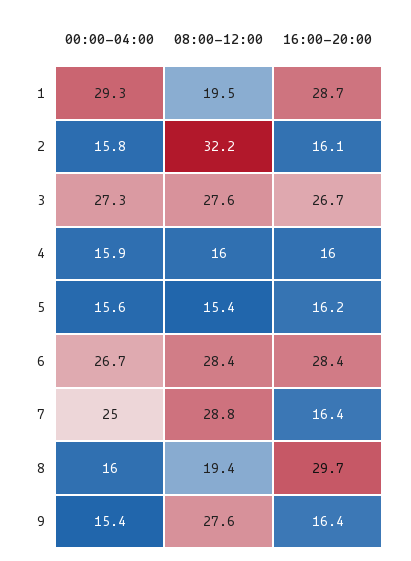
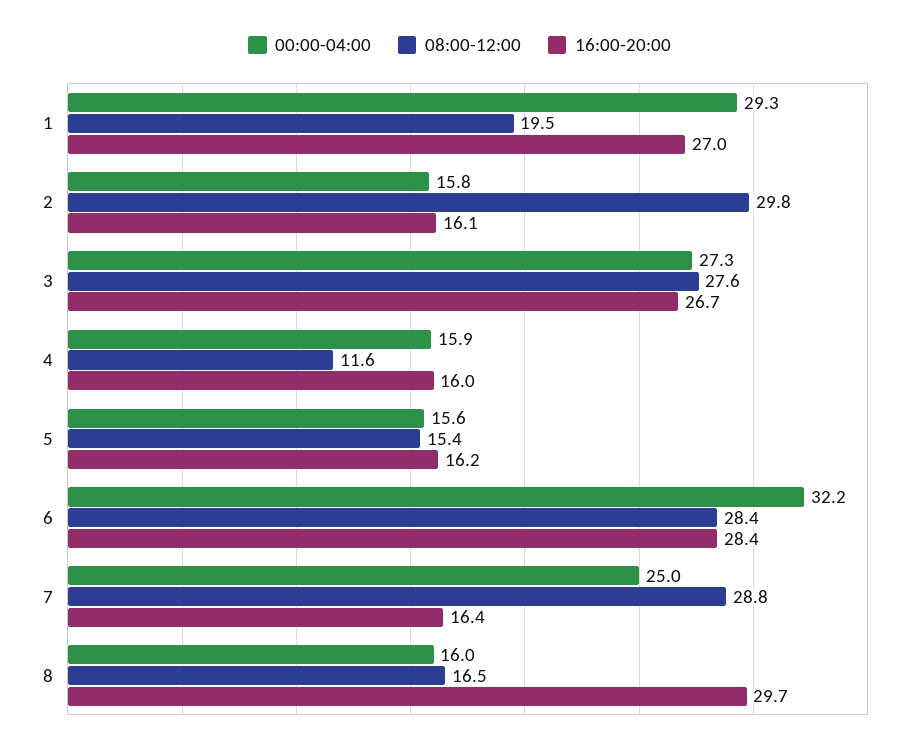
16:00-20:00, 1: 28.7 -> 27
08:00-12:00, 2: 32.2 -> 29.8
08:00-12:00, 4: 16 -> 11.6
00:00-04:00, 6: 26.7 -> 32.2
08:00-12:00, 8: 19.4 -> 16.5
00:00-04:00, 9: 15.4 -> none
08:00-12:00, 9: 27.6 -> none
16:00-20:00, 9: 16.4 -> none

